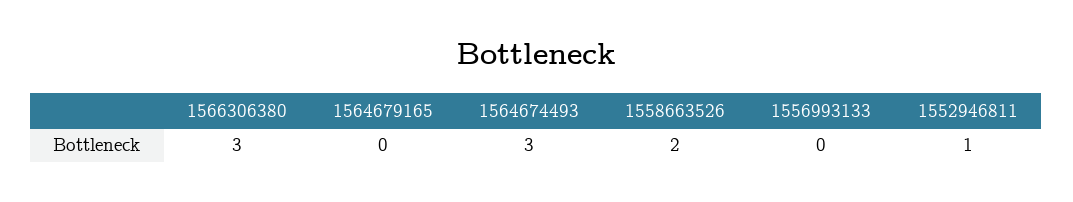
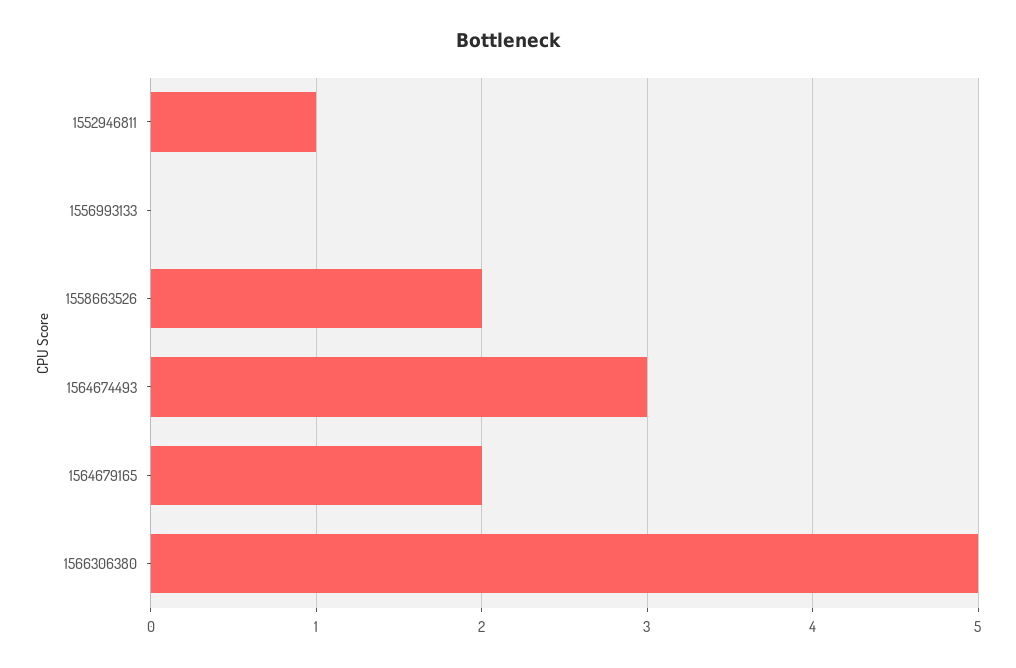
1566306380: 3 -> 5
1564679165: 0 -> 2

